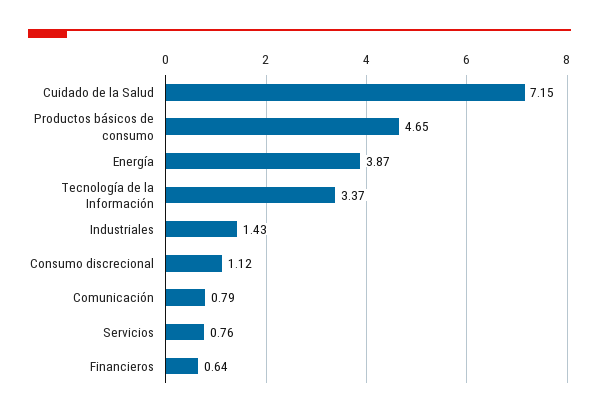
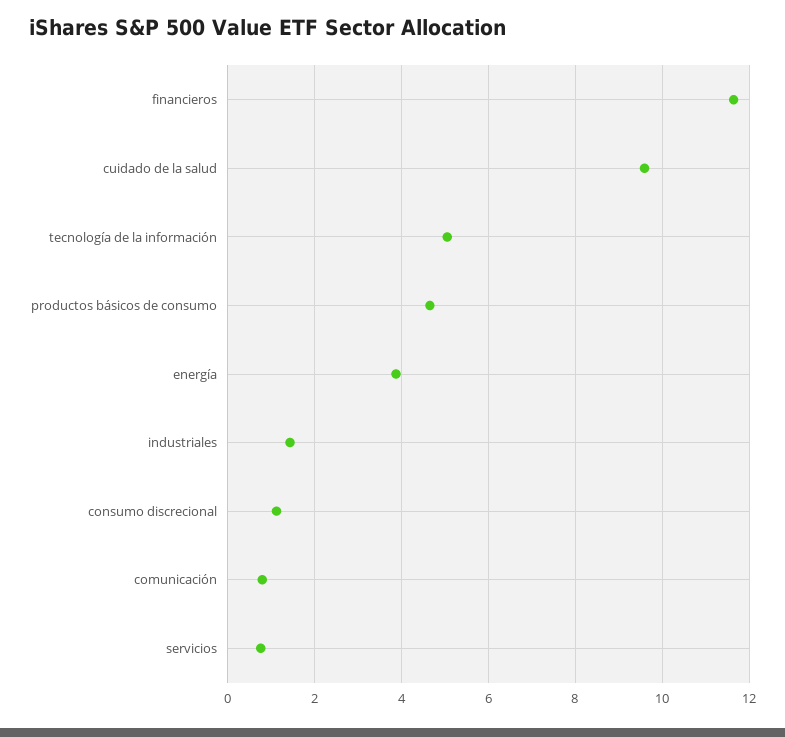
Cuidado de la Salud: 7.15 -> 9.6
Tecnología de la Información: 3.37 -> 5
Financieros: 0.64 -> 11.6

